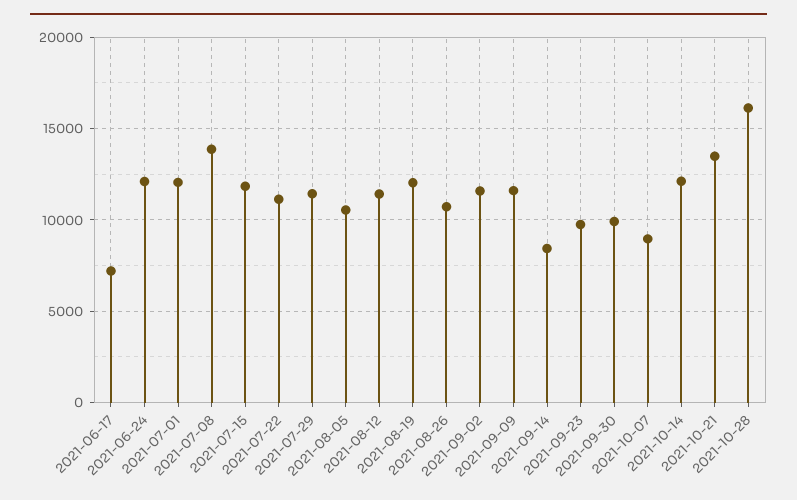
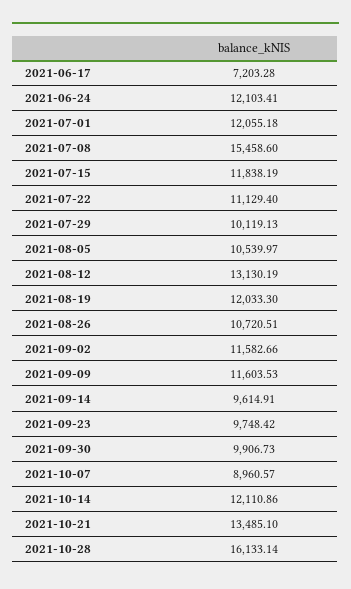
2021-07-08: 14000 -> 15458.6
2021-07-29: 11500 -> 10119.13
2021-08-12: 11500 -> 13130.19
2021-09-14: 8500 -> 9614.91

